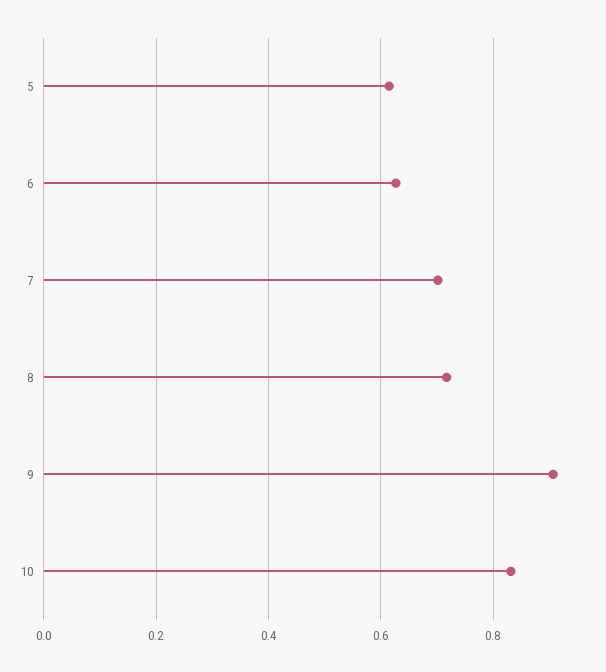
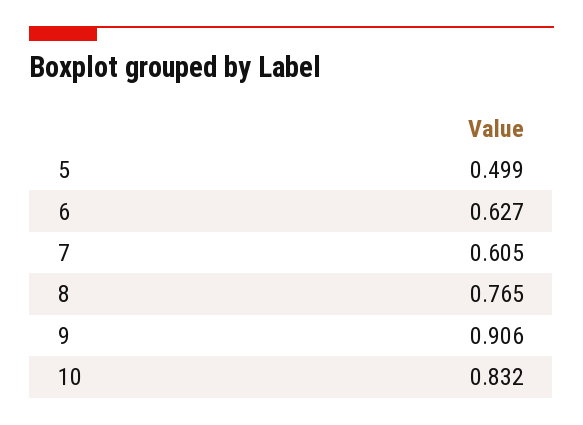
5: 0.62 -> 0.499
7: 0.7 -> 0.605
8: 0.72 -> 0.765

